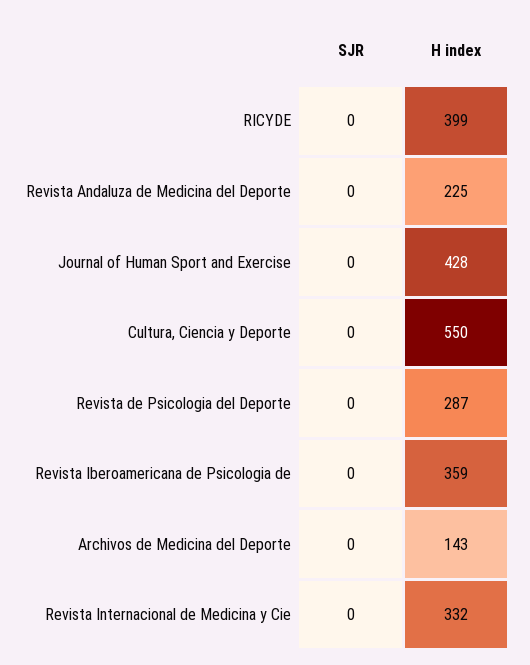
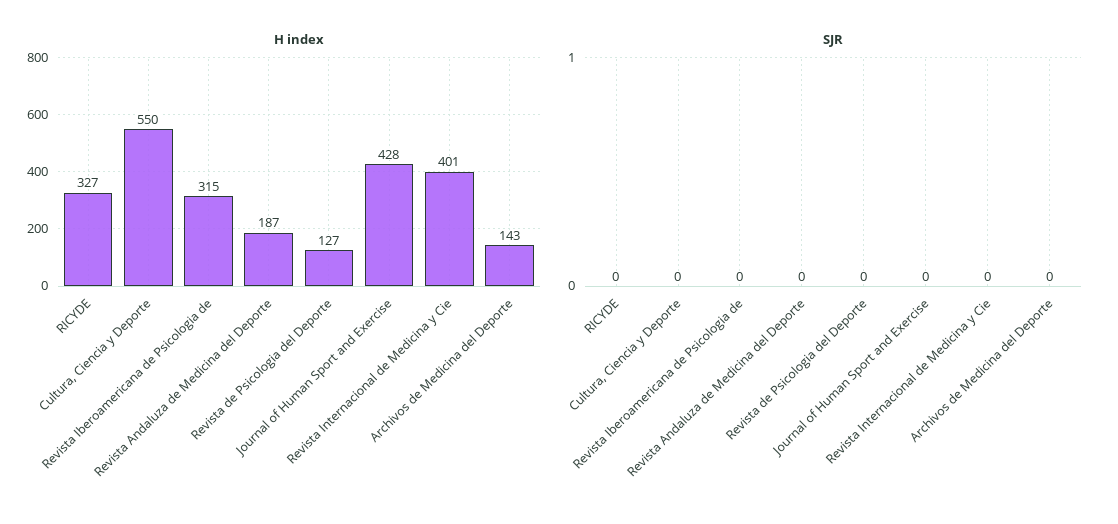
H index, RICYDE: 399 -> 327
H index, Revista Andaluza de Medicina del Deporte: 225 -> 187
H index, Revista de Psicologia del Deporte: 287 -> 127
H index, Revista Iberoamericana de Psicologia de: 359 -> 315
H index, Revista Internacional de Medicina y Cie: 332 -> 401

